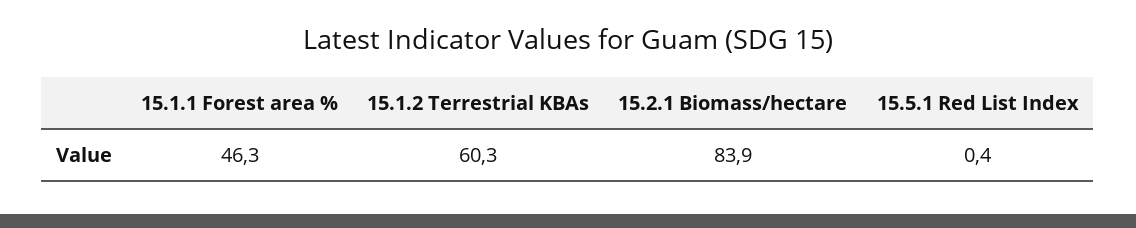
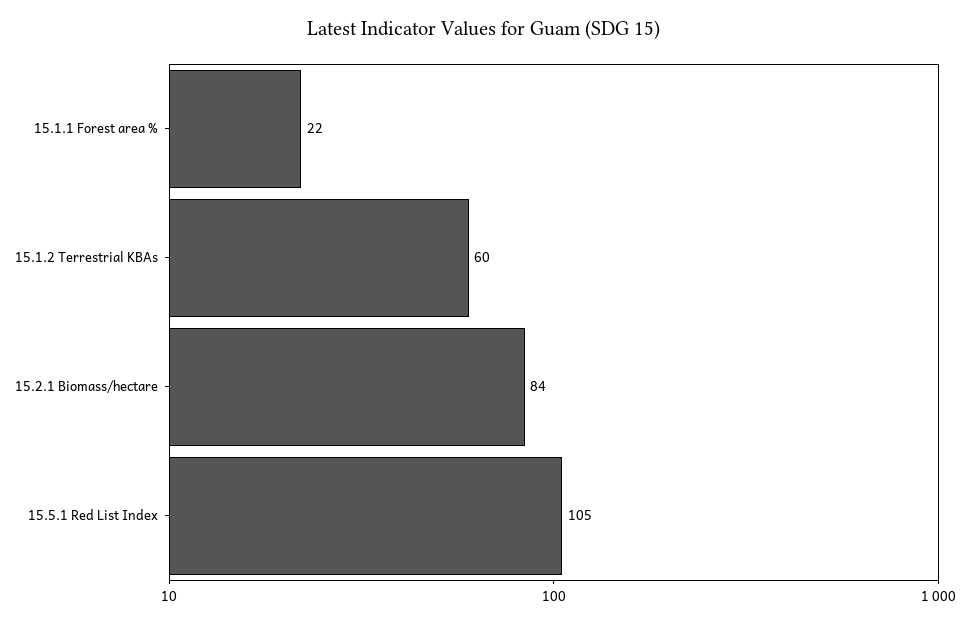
15.1.1 Forest area %: 46.3 -> 22
15.5.1 Red List Index: 0.4 -> 105

